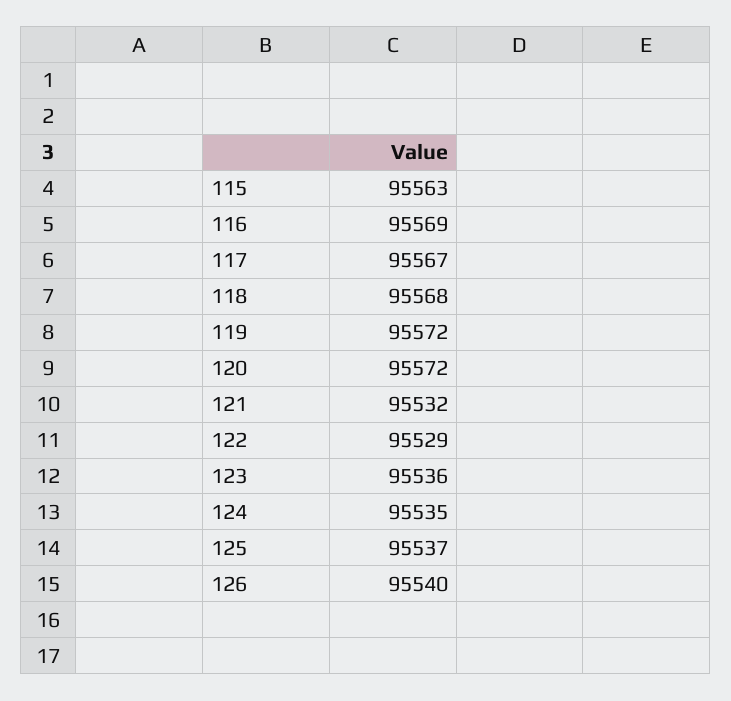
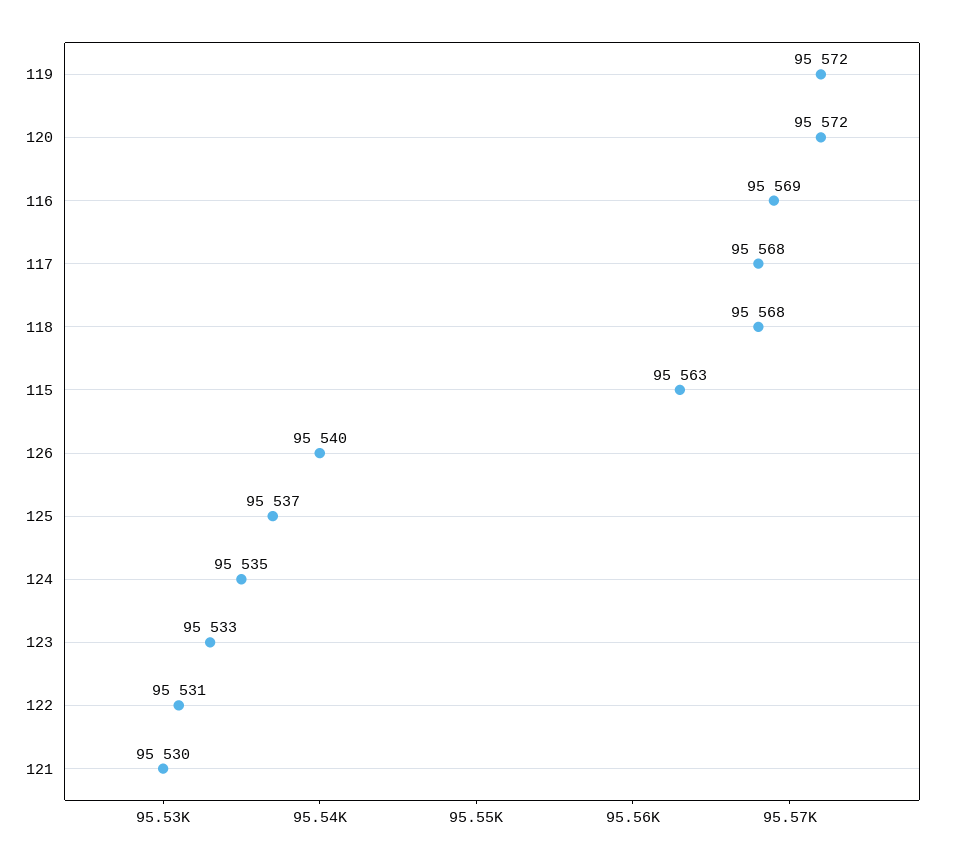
117: 95567 -> 95568
121: 95532 -> 95530
122: 95529 -> 95531
123: 95536 -> 95533

